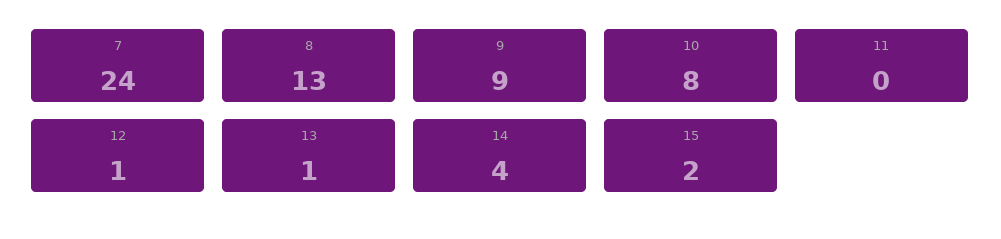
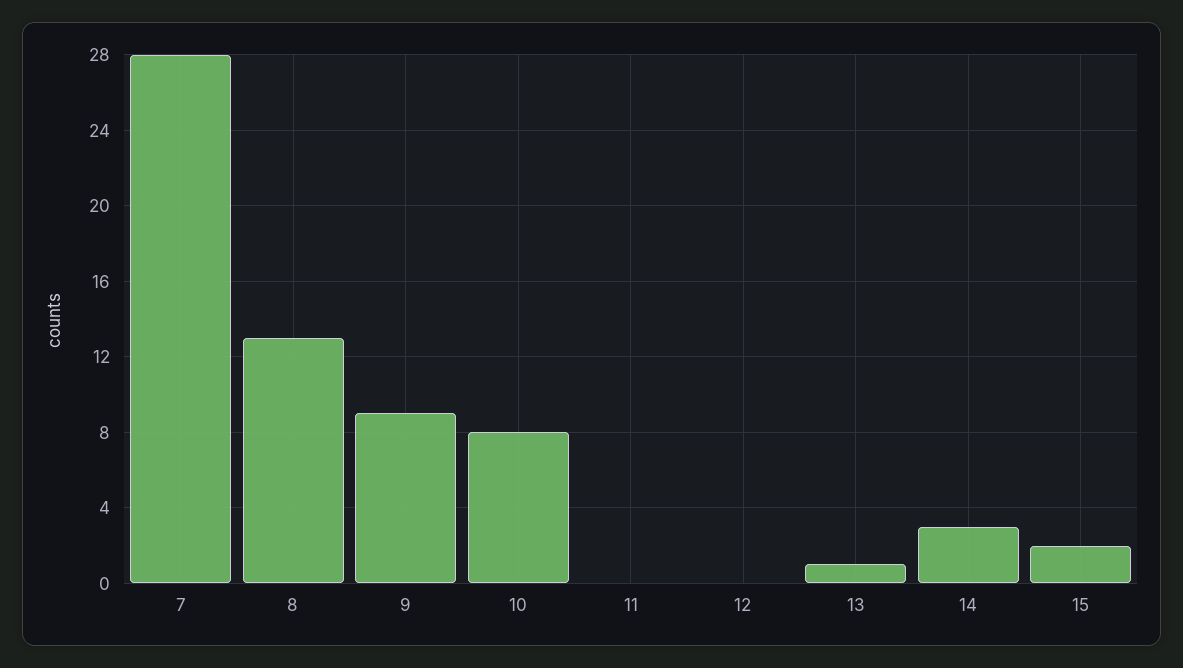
7: 24 -> 28
12: 1 -> 0
14: 4 -> 3

